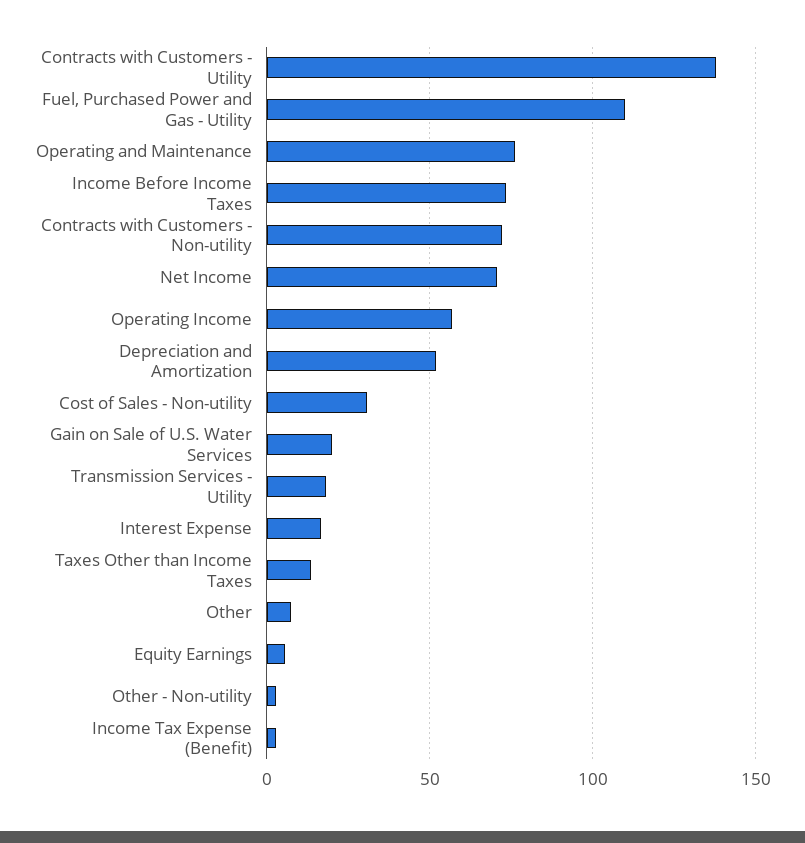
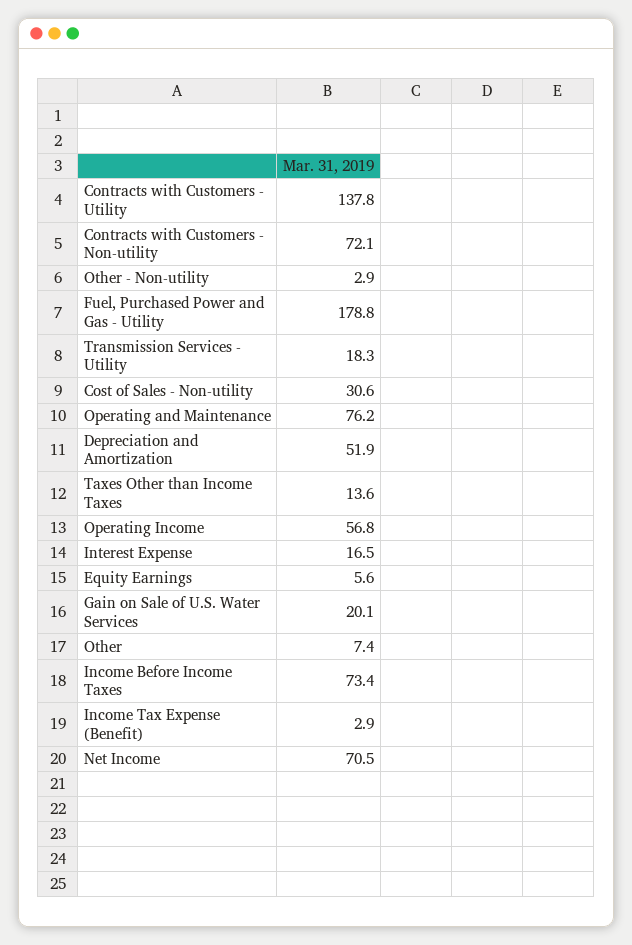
Fuel, Purchased Power and Gas - Utility: 110 -> 178.8

